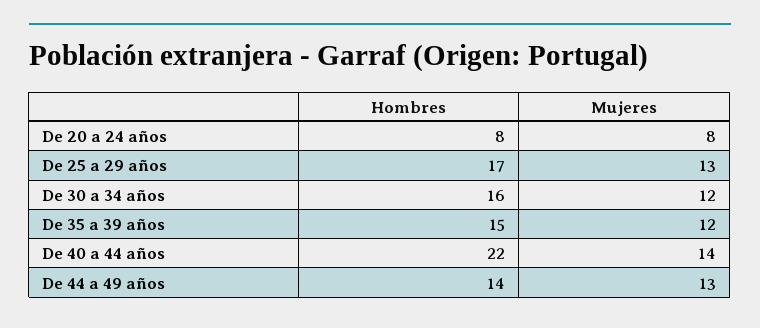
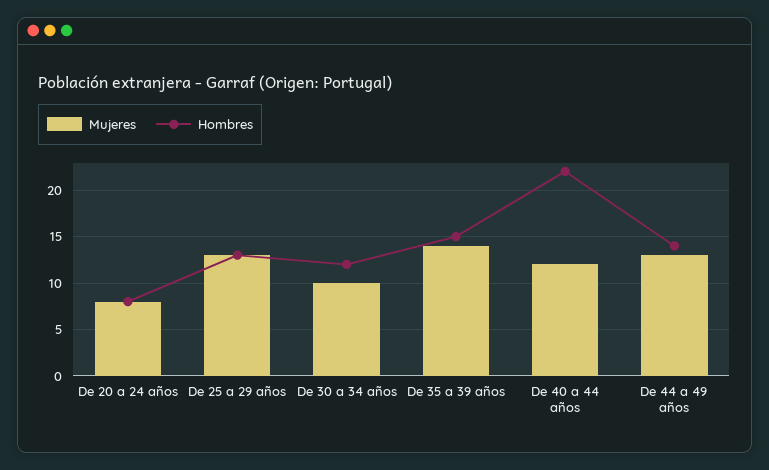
Hombres, De 25 a 29 años: 17 -> 13
Hombres, De 30 a 34 años: 16 -> 12
Mujeres, De 30 a 34 años: 12 -> 10
Mujeres, De 35 a 39 años: 12 -> 14
Mujeres, De 40 a 44 años: 14 -> 12

